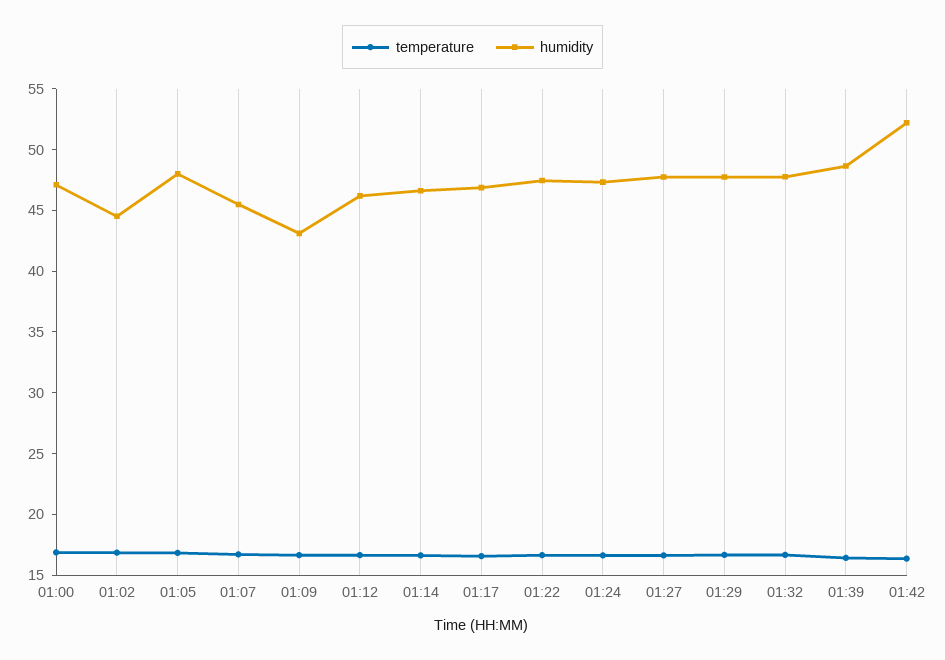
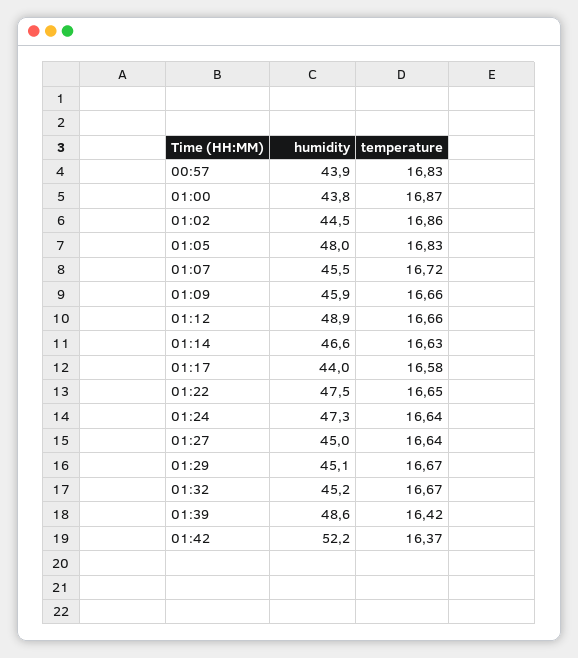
humidity, 01:00: 47 -> 43.8
humidity, 01:09: 43 -> 45.9
humidity, 01:12: 46 -> 48.9
humidity, 01:17: 47 -> 44
humidity, 01:27: 48 -> 45
humidity, 01:29: 48 -> 45.1
humidity, 01:32: 48 -> 45.2
humidity, 00:57: none -> 43.9
temperature, 00:57: none -> 16.83

